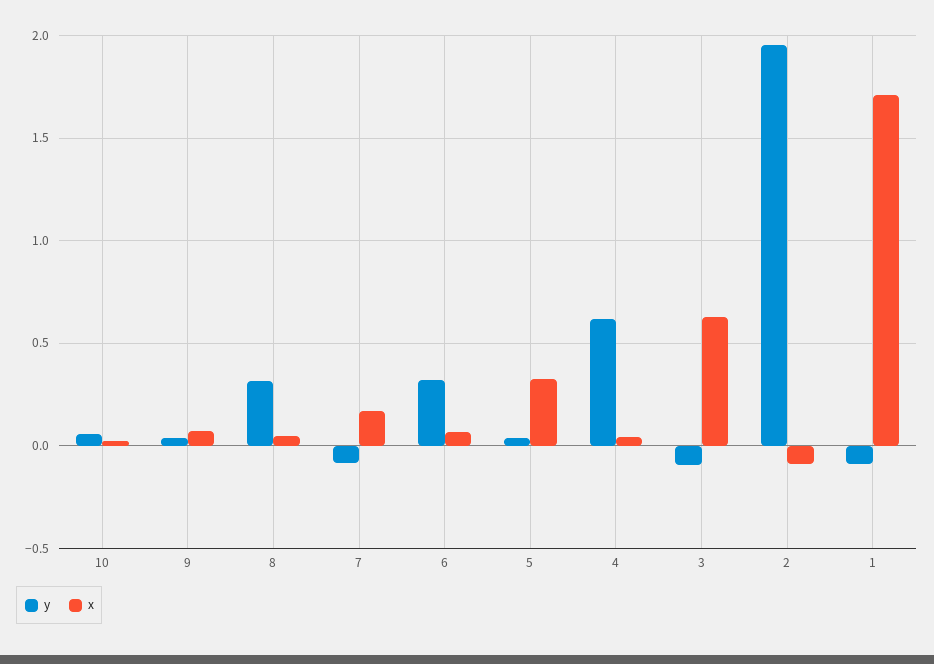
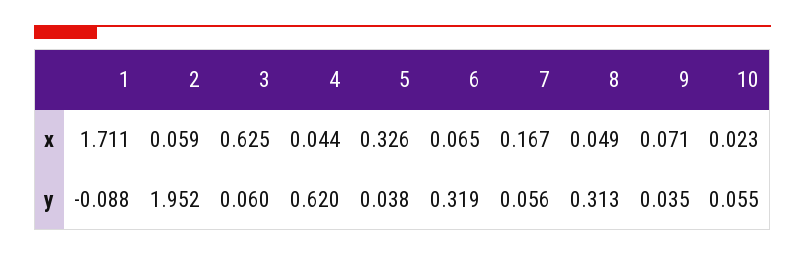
y, 7: -0.1 -> 0.056
y, 3: -0.1 -> 0.06
x, 2: -0.1 -> 0.059

